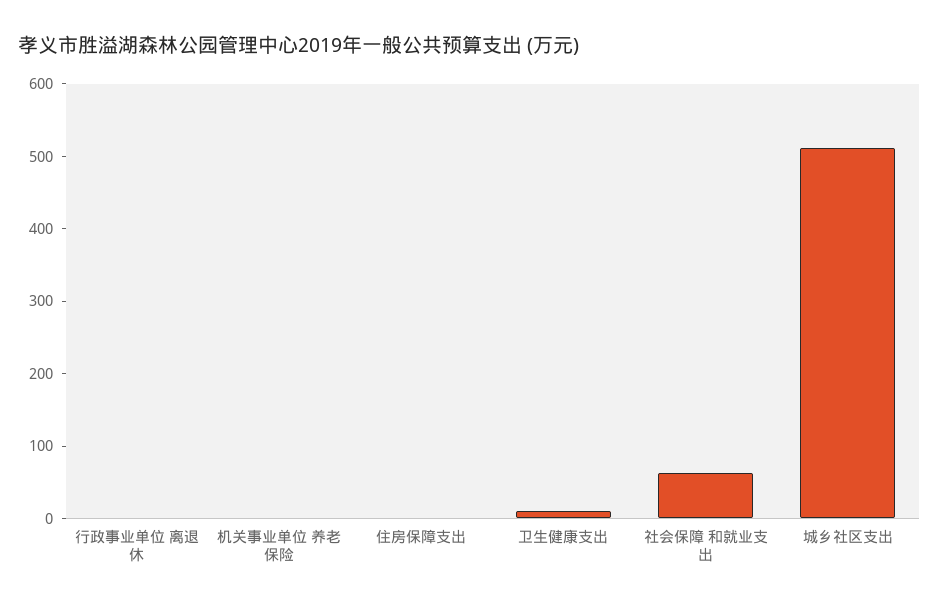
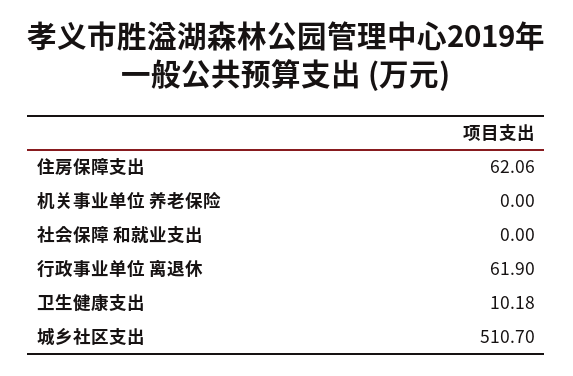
行政事业单位 离退休: 0 -> 61.9
住房保障支出: 0 -> 62.06
社会保障 和就业支出: 60 -> 0

